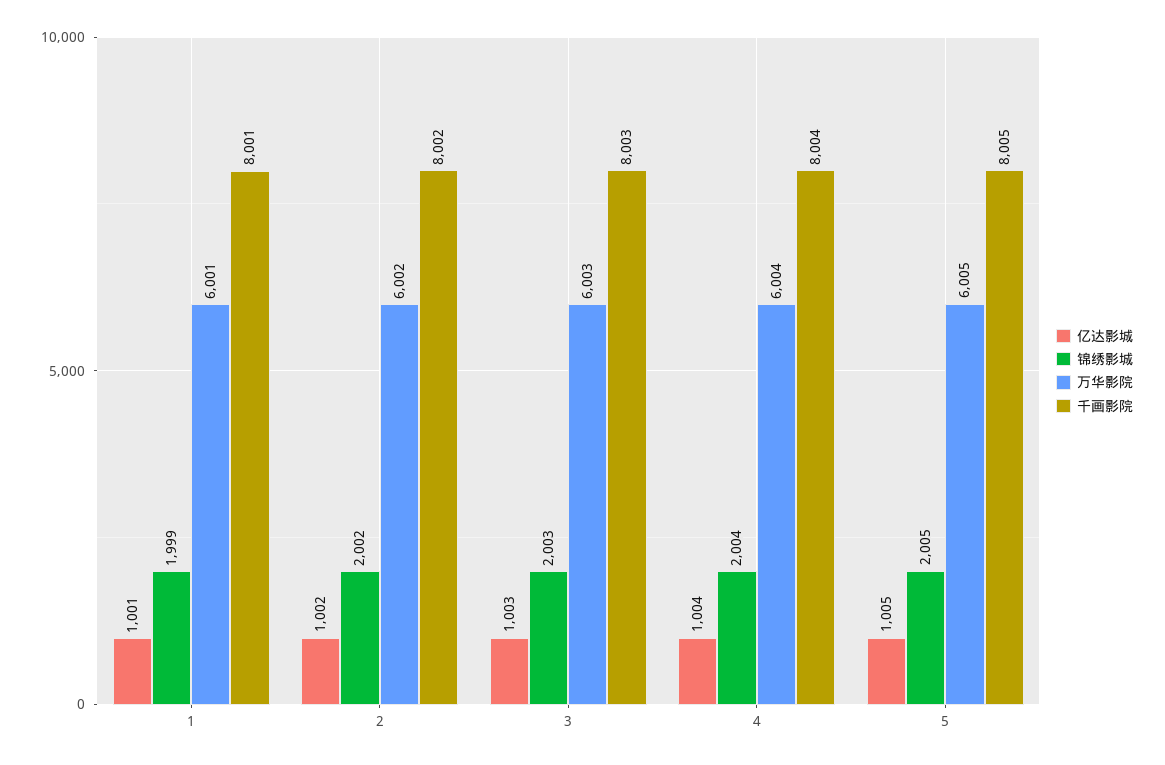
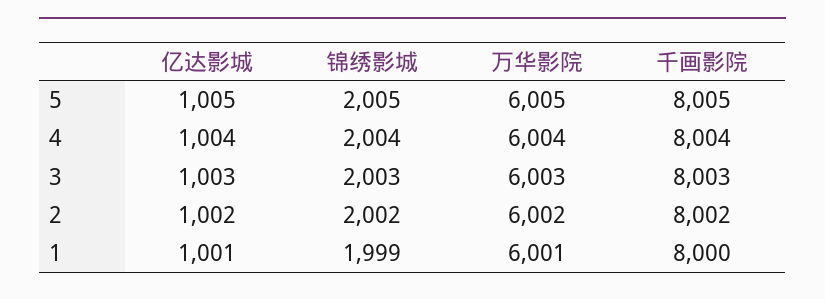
千画影院, 1: 8001 -> 8000

